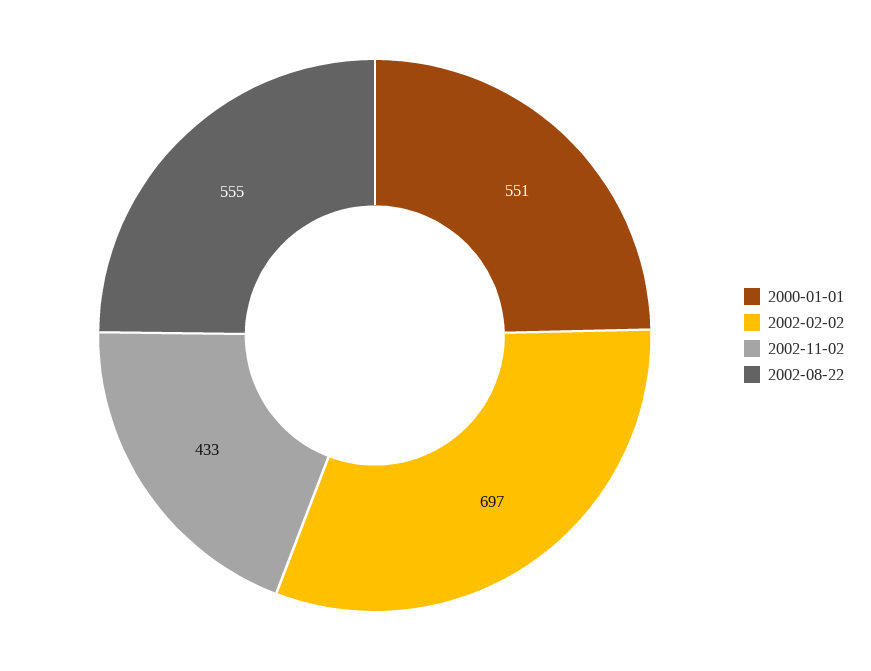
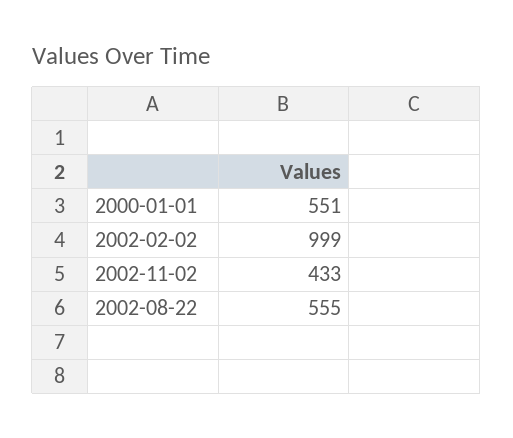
2002-02-02: 697 -> 999

